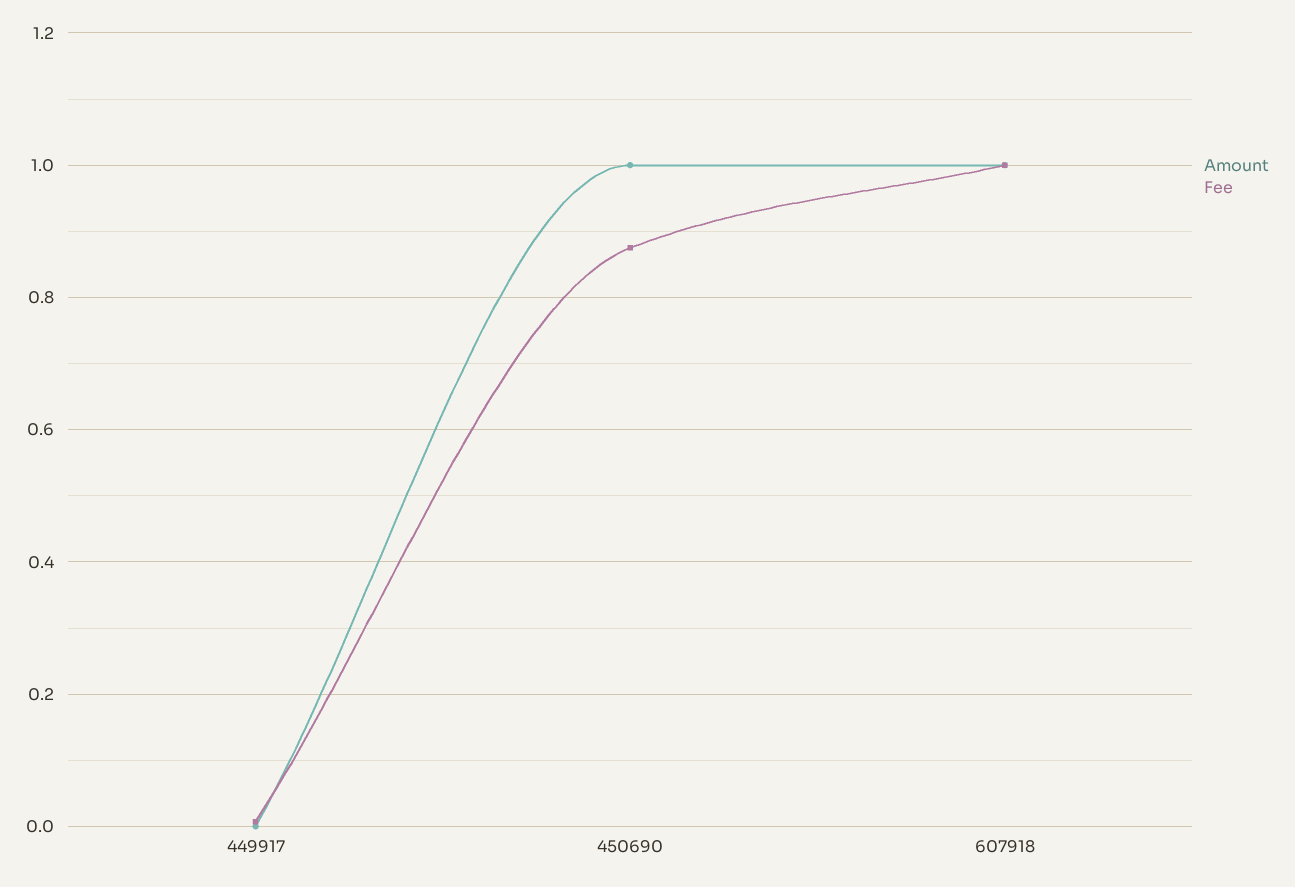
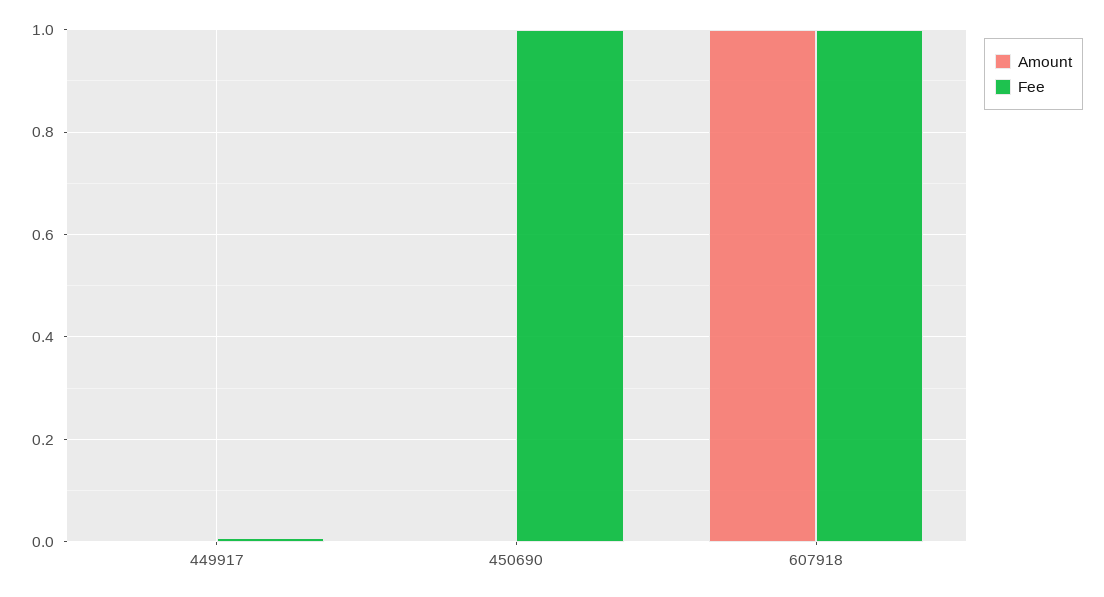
Amount, 450690: 1 -> 0
Fee, 450690: 0.88 -> 1

